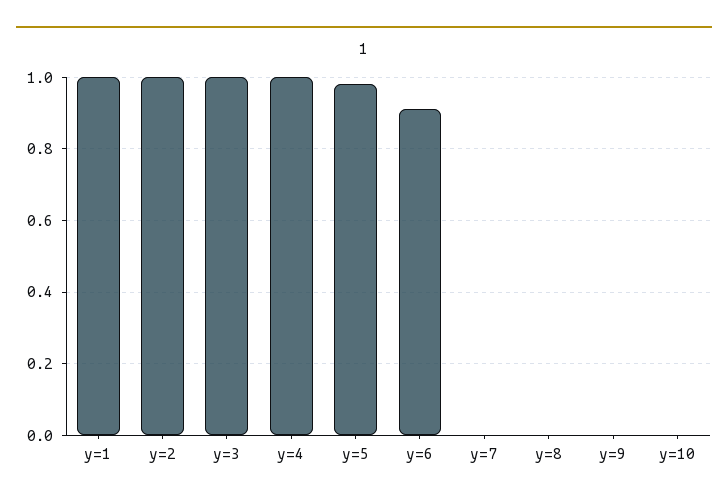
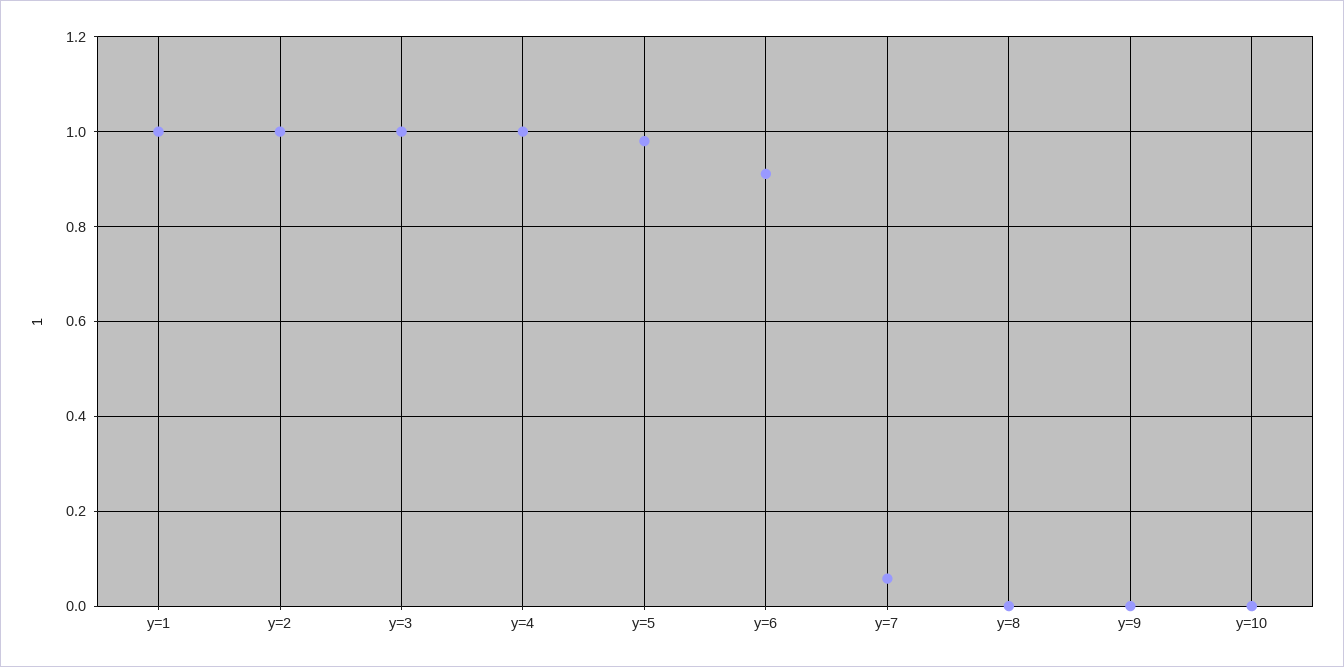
y=7: 0 -> 0.06

